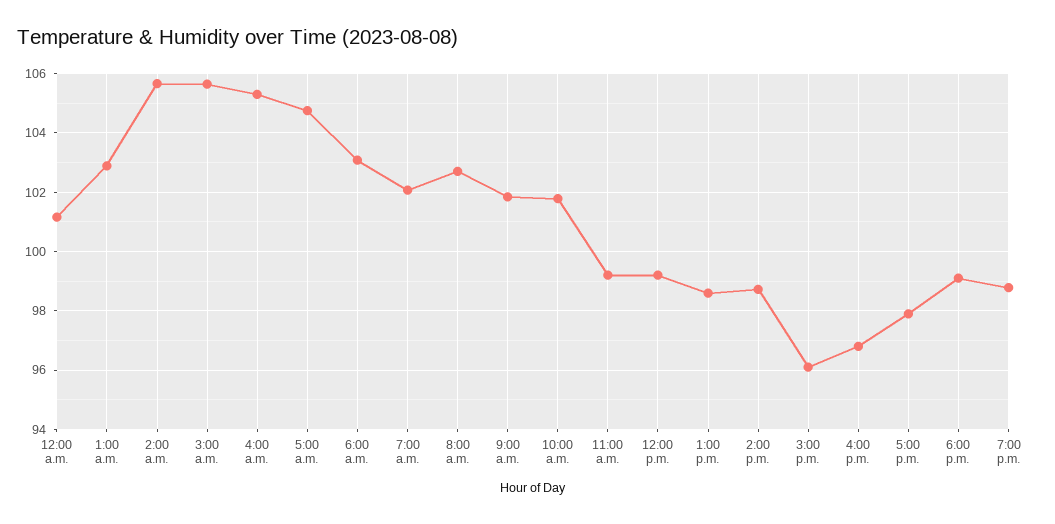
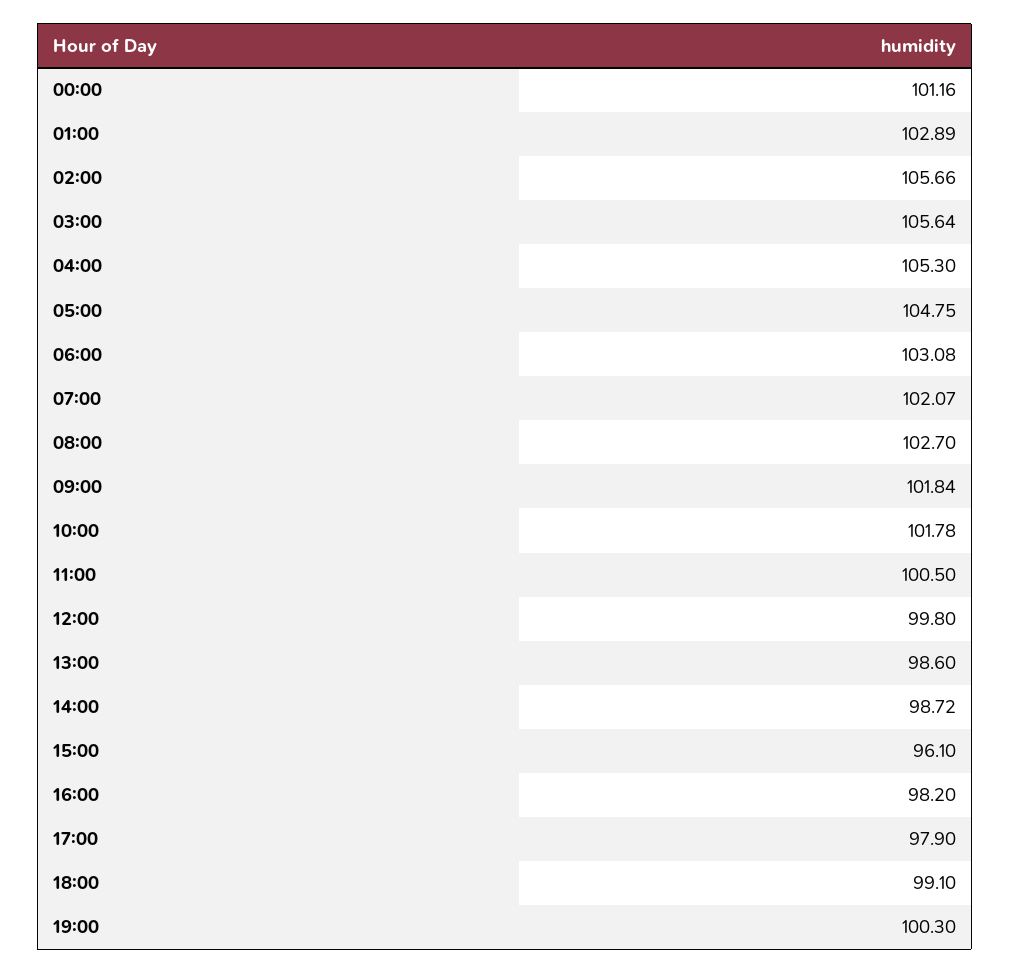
11:00 a.m.: 99.25 -> 100.5
12:00 p.m.: 99.25 -> 99.8
4:00 p.m.: 96.75 -> 98.2
7:00 p.m.: 98.75 -> 100.3

